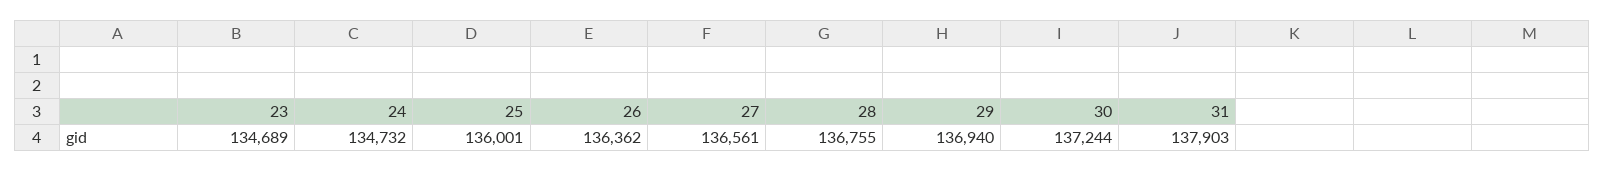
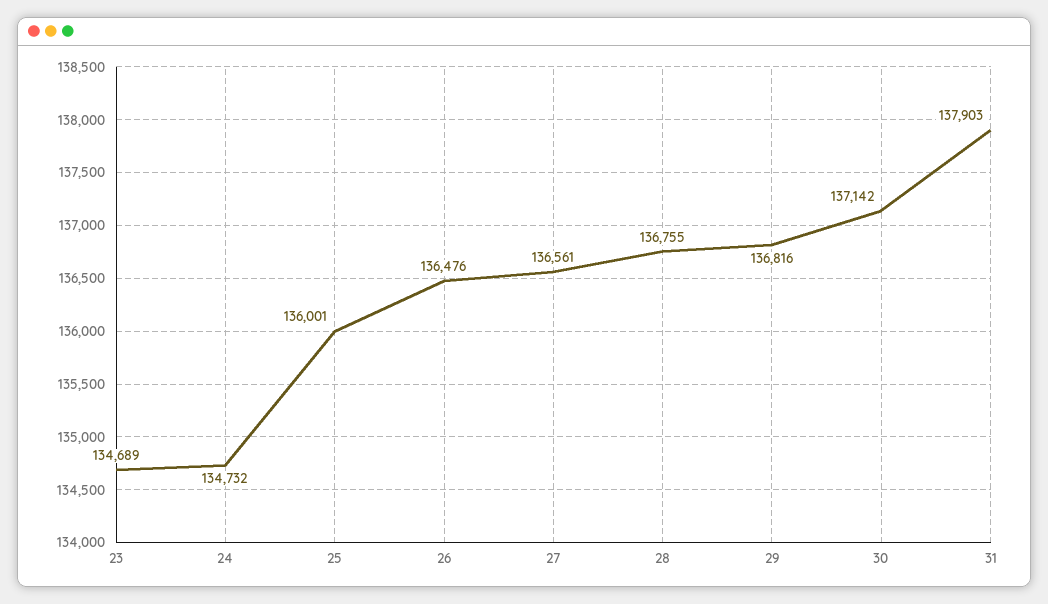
26: 136362 -> 136476
29: 136940 -> 136816
30: 137244 -> 137142

